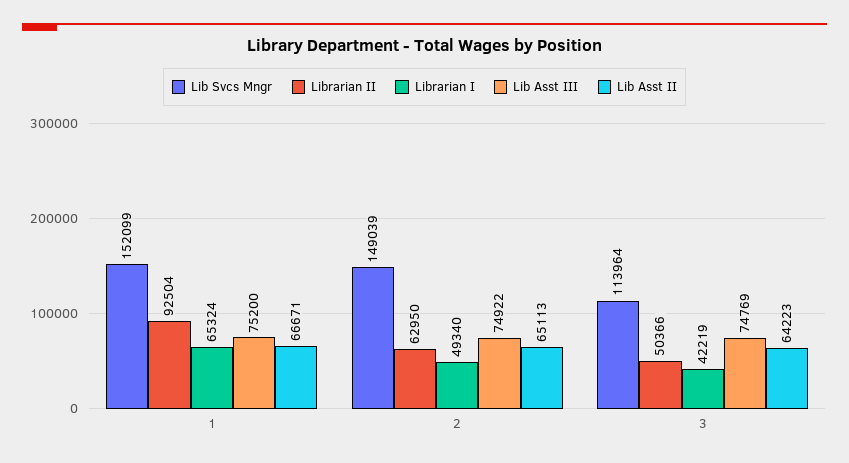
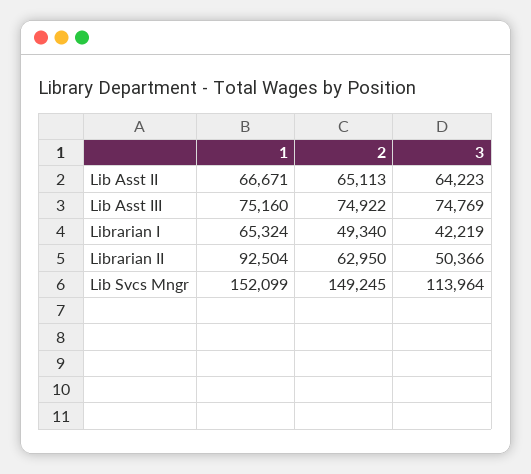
Lib Asst III, 1: 75200 -> 75160
Lib Svcs Mngr, 2: 149039 -> 149245

